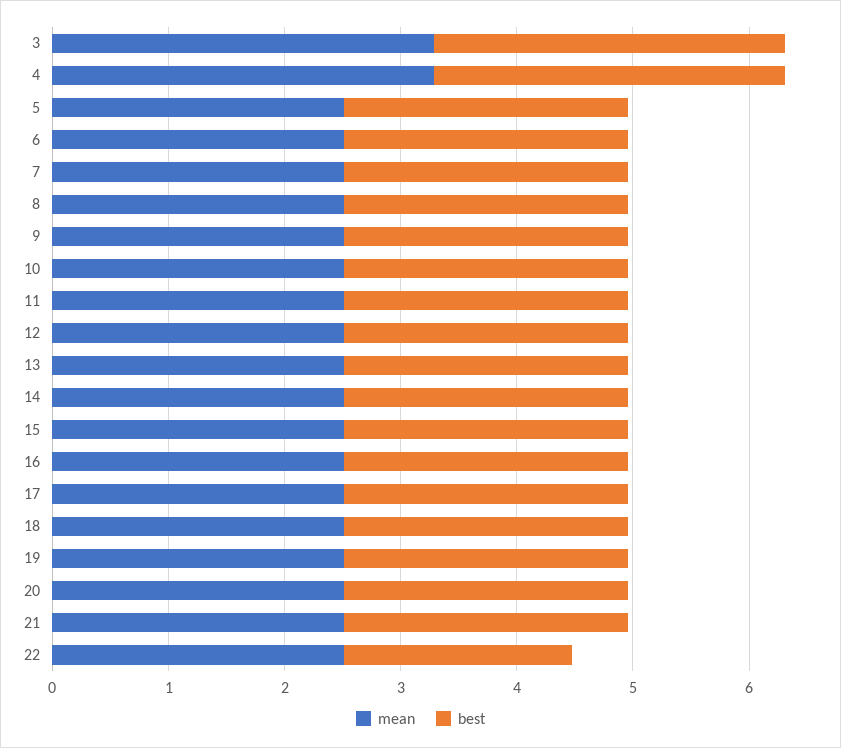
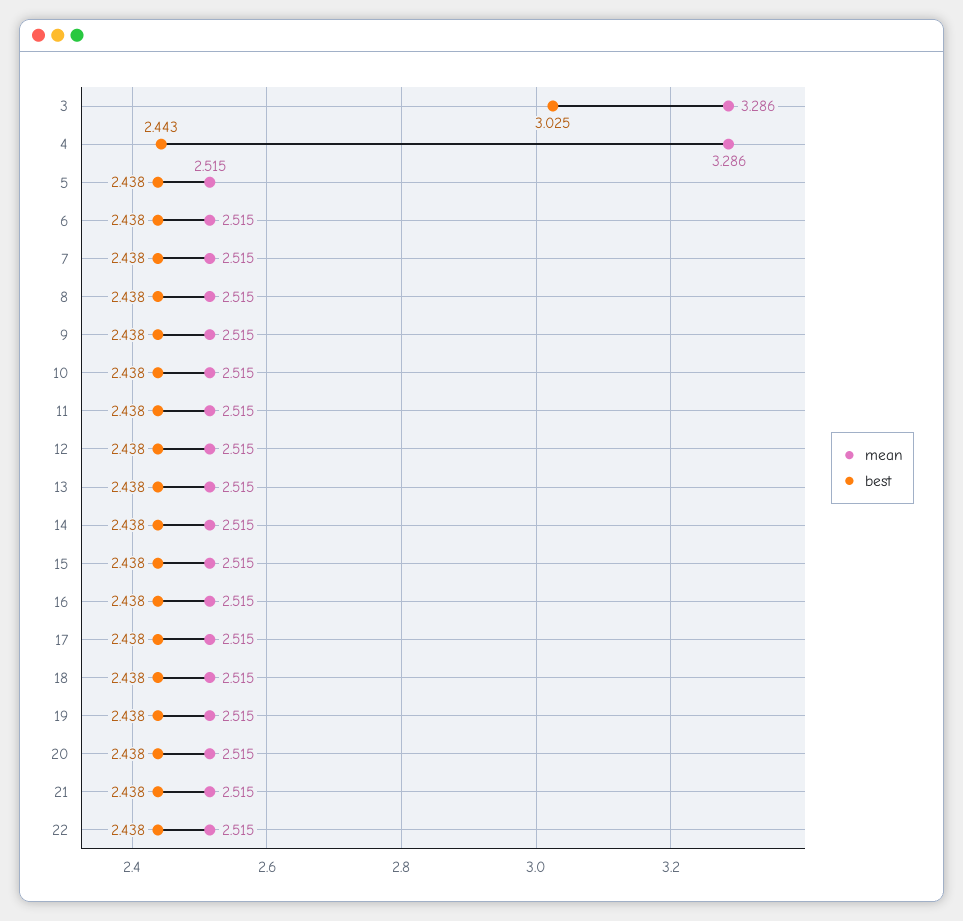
best, 4: 3 -> 2.443
best, 22: 2 -> 2.438

